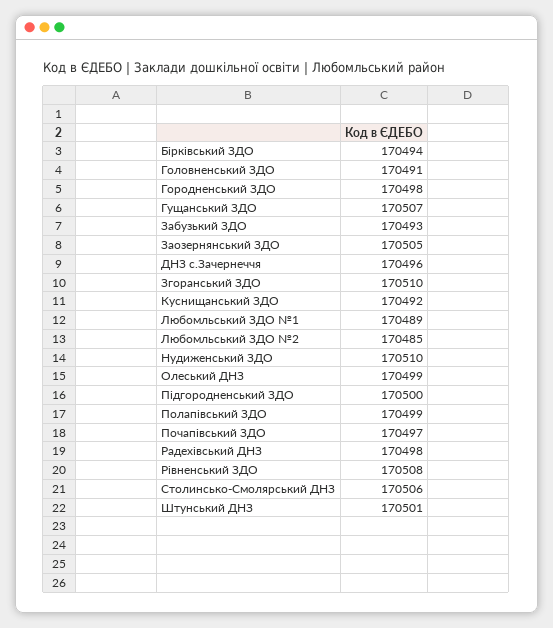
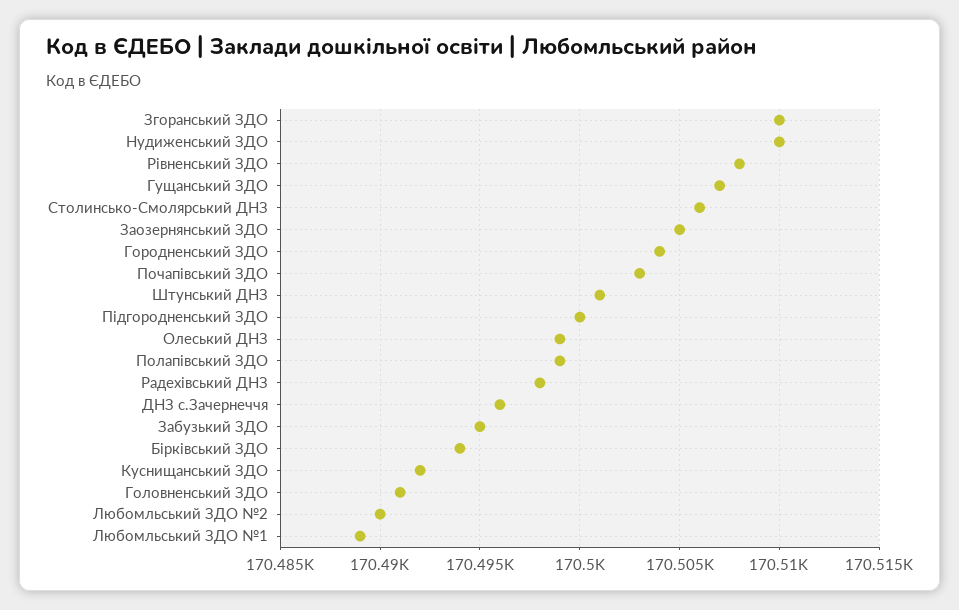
Городненський ЗДО: 170498 -> 170504
Забузький ЗДО: 170493 -> 170495
Любомльський ЗДО №2: 170485 -> 170490
Почапівський ЗДО: 170497 -> 170503

